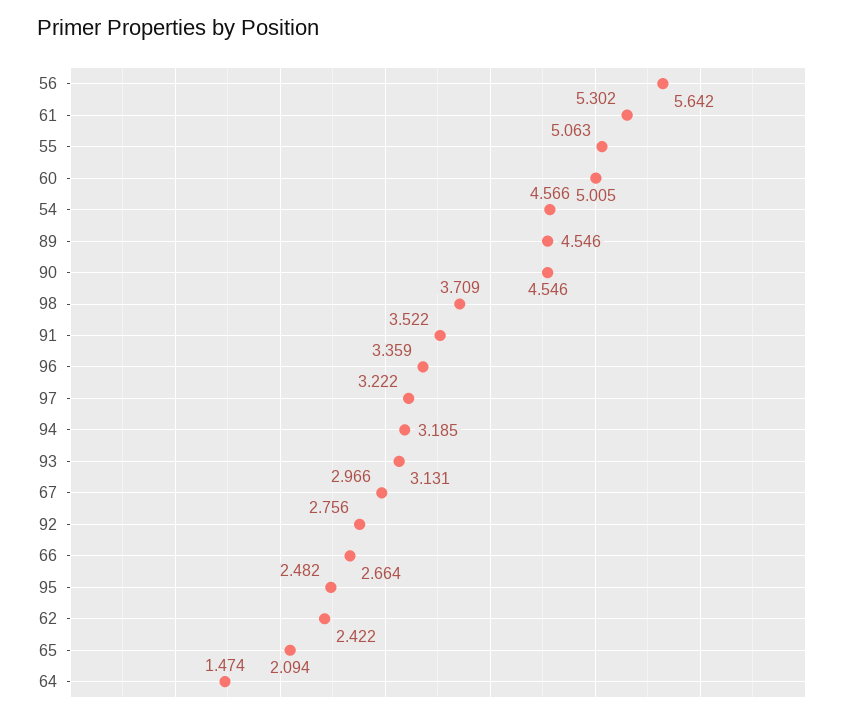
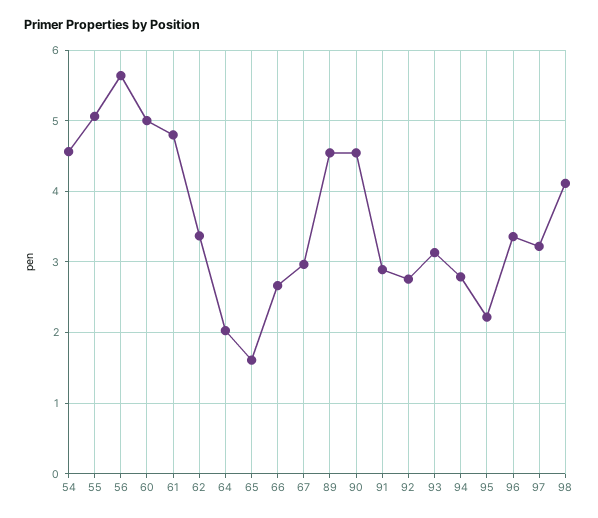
61: 5.302 -> 4.8
98: 3.709 -> 4.1
91: 3.522 -> 2.9
94: 3.185 -> 2.8
95: 2.482 -> 2.2
62: 2.422 -> 3.4
65: 2.094 -> 1.6
64: 1.474 -> 2

